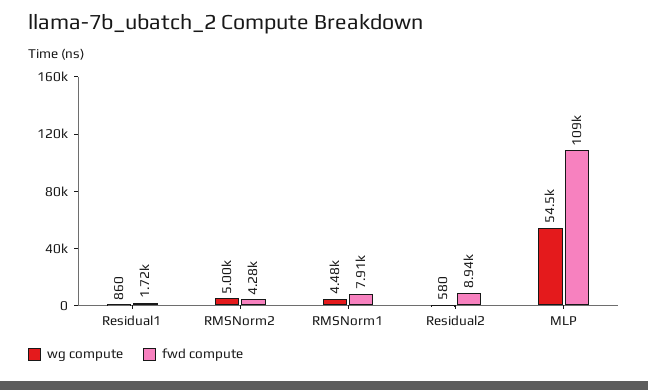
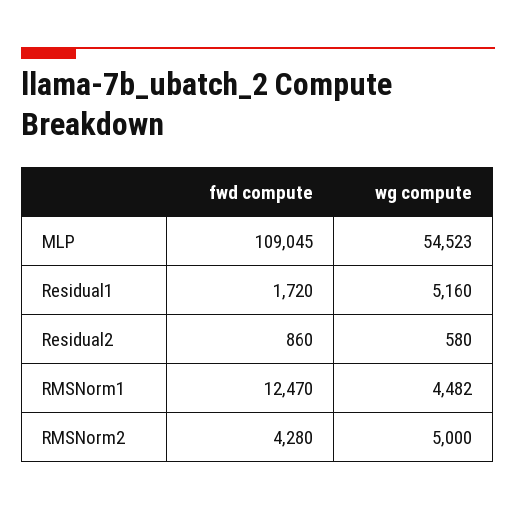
wg compute, Residual1: 860 -> 5160
fwd compute, RMSNorm1: 7910 -> 12470
fwd compute, Residual2: 8940 -> 860

